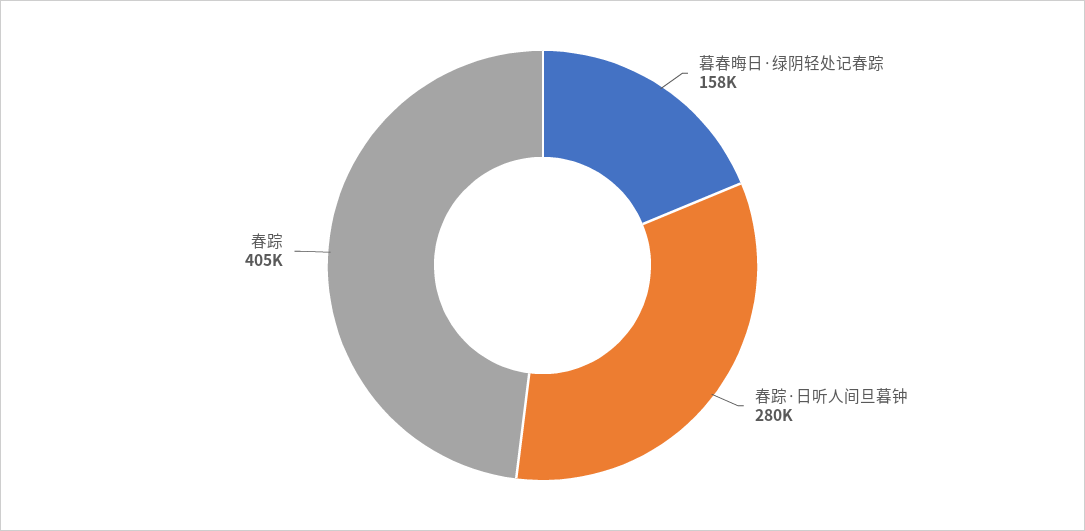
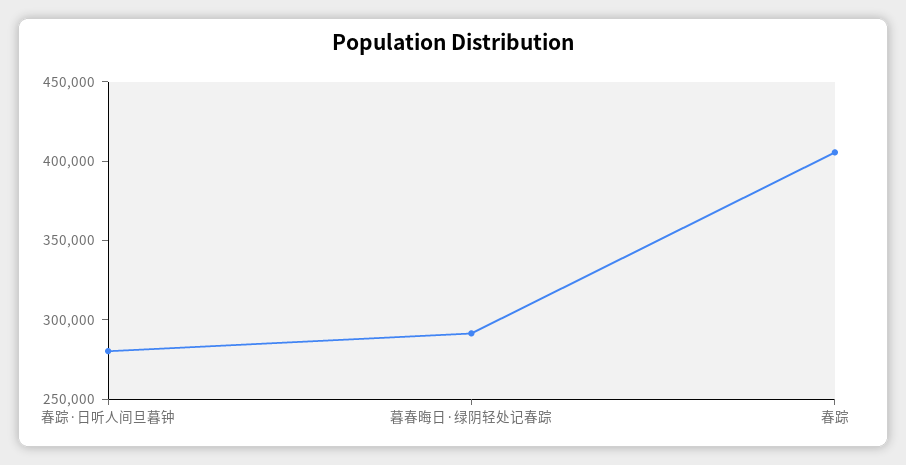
暮春晦日·绿阴轻处记春踪: 158000 -> 290000

